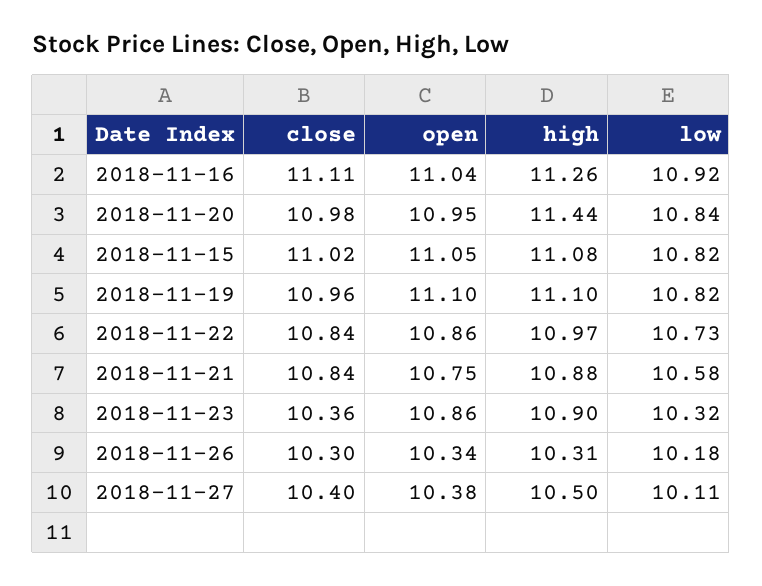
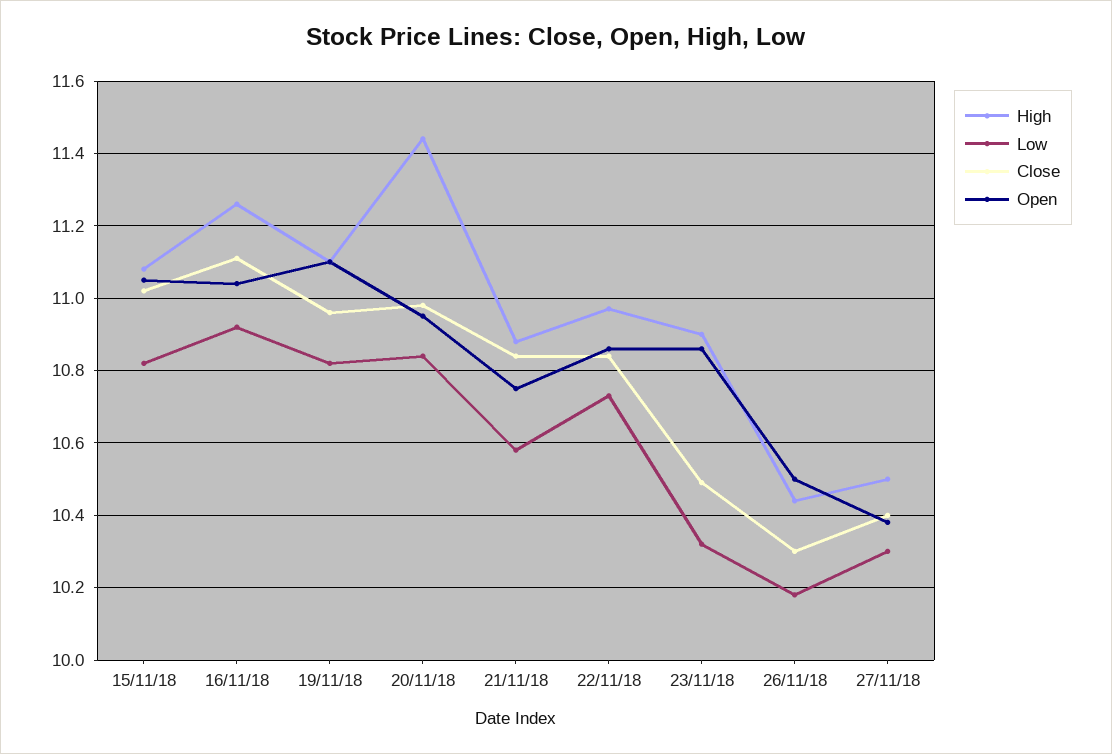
close, 2018-11-23: 10.36 -> 10.5
open, 2018-11-26: 10.34 -> 10.5
high, 2018-11-26: 10.31 -> 10.45
low, 2018-11-27: 10.11 -> 10.3

